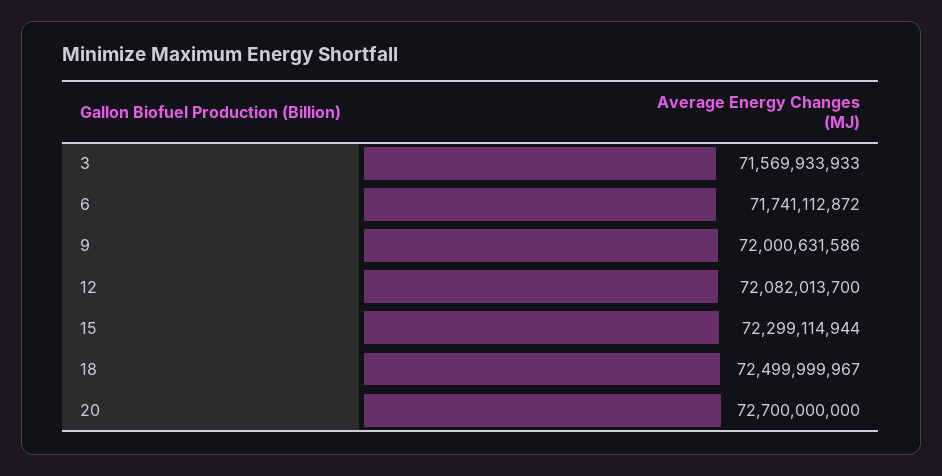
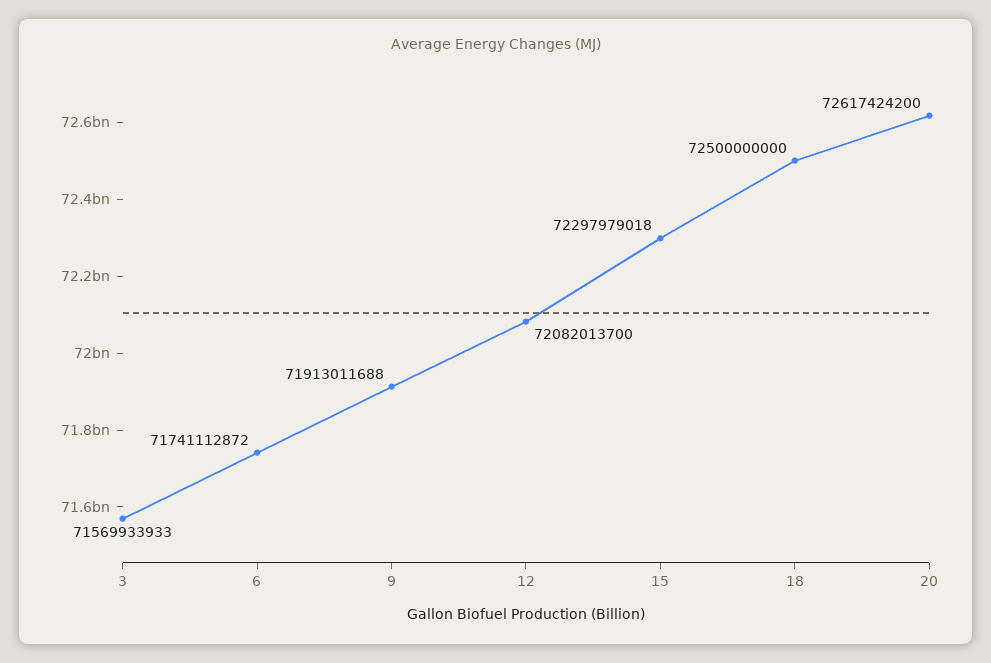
9: 72000631586 -> 71913011688
15: 72299114944 -> 72297979018
18: 72499999967 -> 72500000000
20: 72700000000 -> 72617424200

